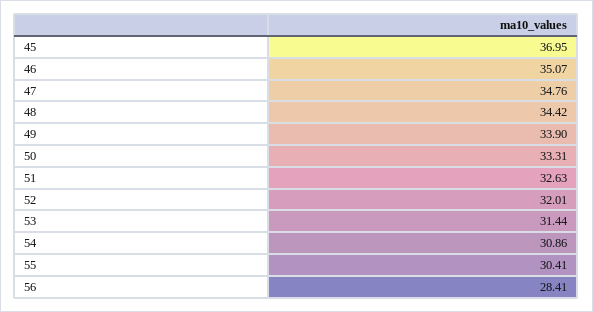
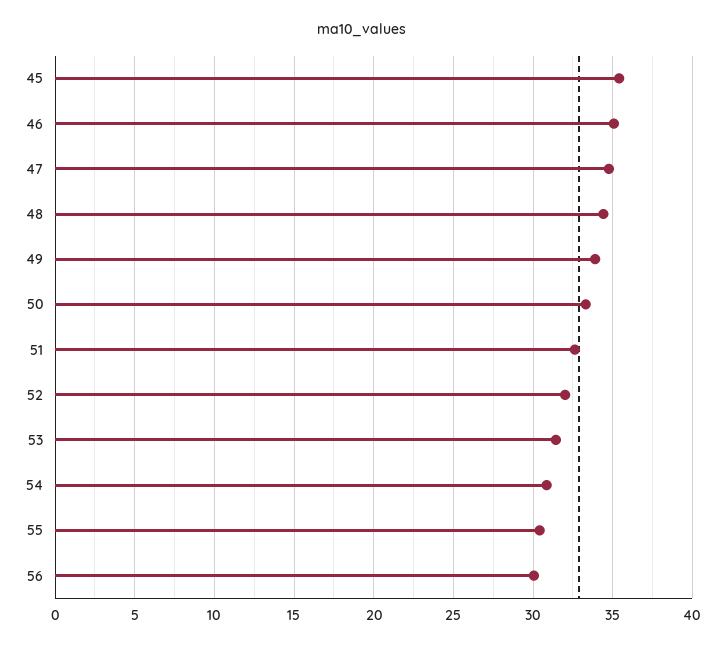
45: 36.95 -> 35.5
56: 28.41 -> 30

